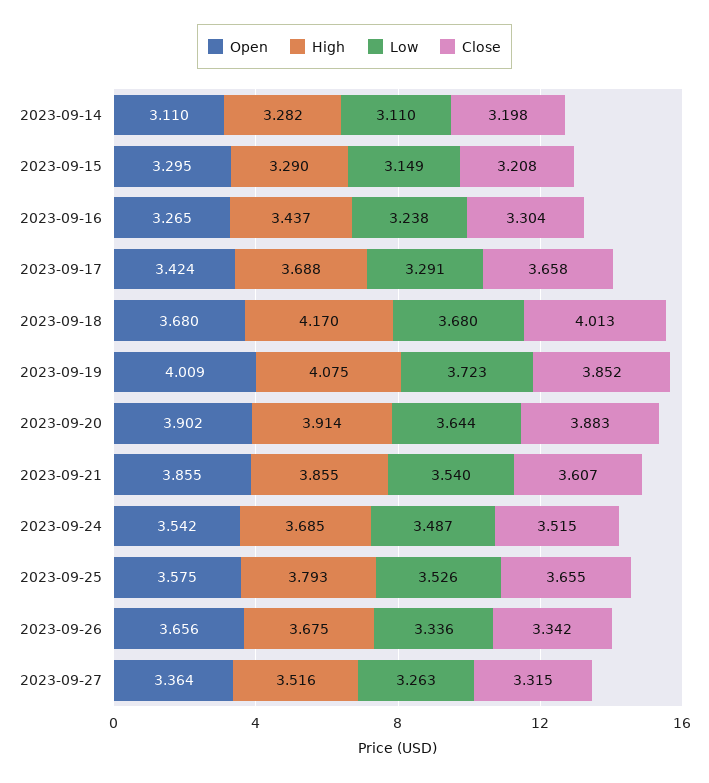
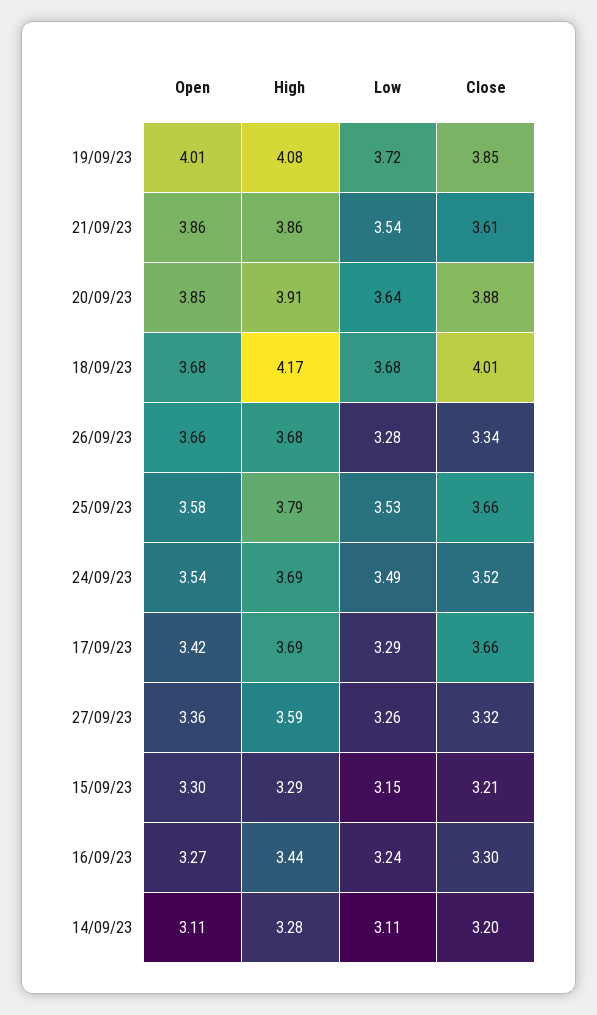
Open, 2023-09-20: 3.902 -> 3.85
Low, 2023-09-26: 3.336 -> 3.28
High, 2023-09-27: 3.516 -> 3.59

